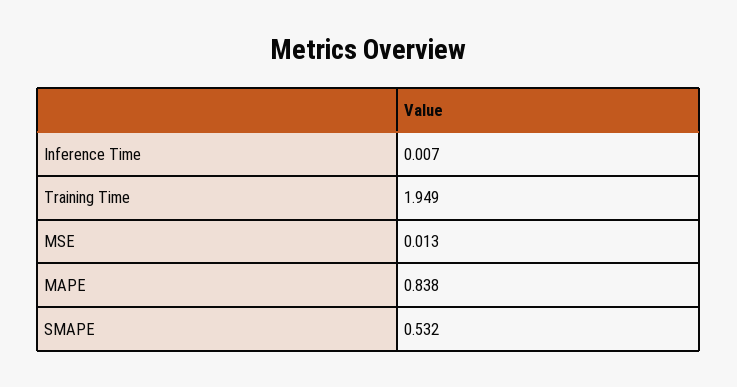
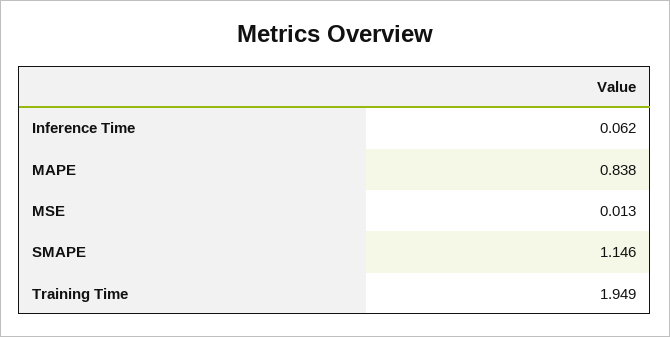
Inference Time: 0.007 -> 0.062
SMAPE: 0.532 -> 1.146

